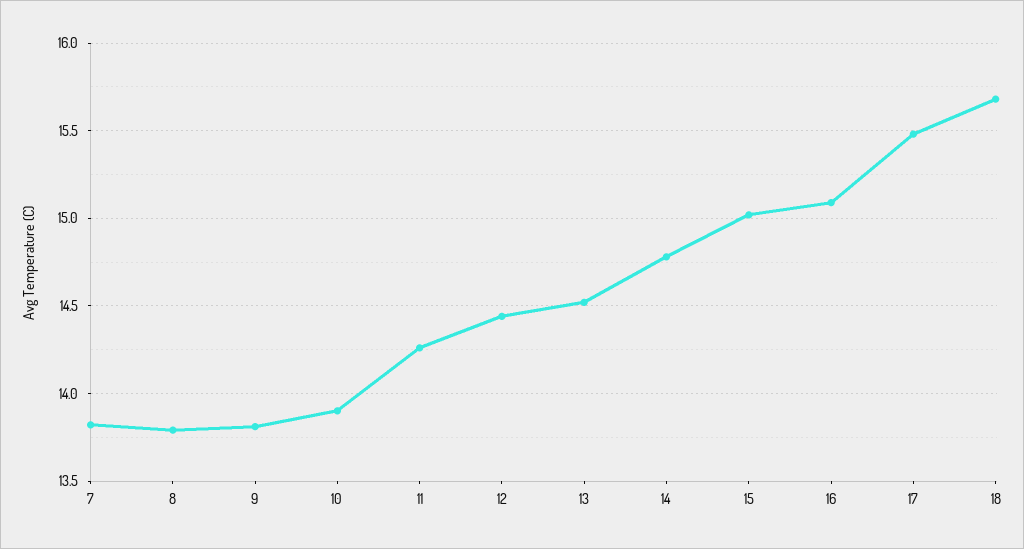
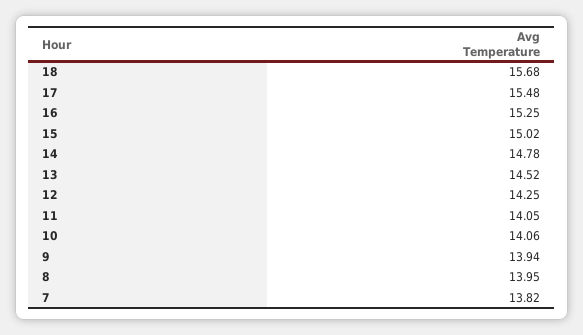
8: 13.8 -> 13.95
9: 13.8 -> 13.94
10: 13.9 -> 14.06
11: 14.25 -> 14.05
12: 14.45 -> 14.25
16: 15.1 -> 15.25

